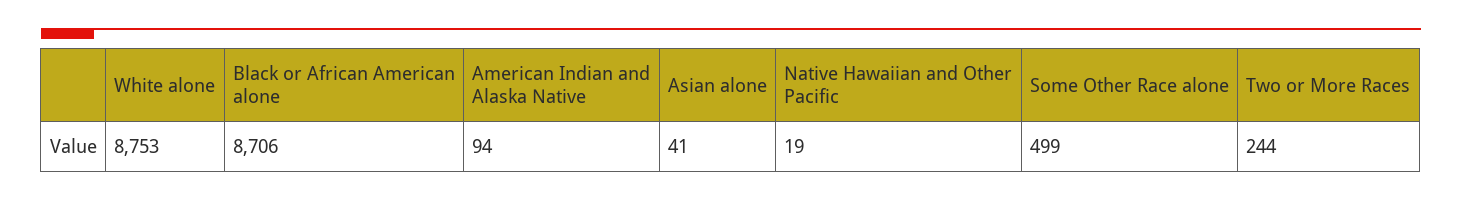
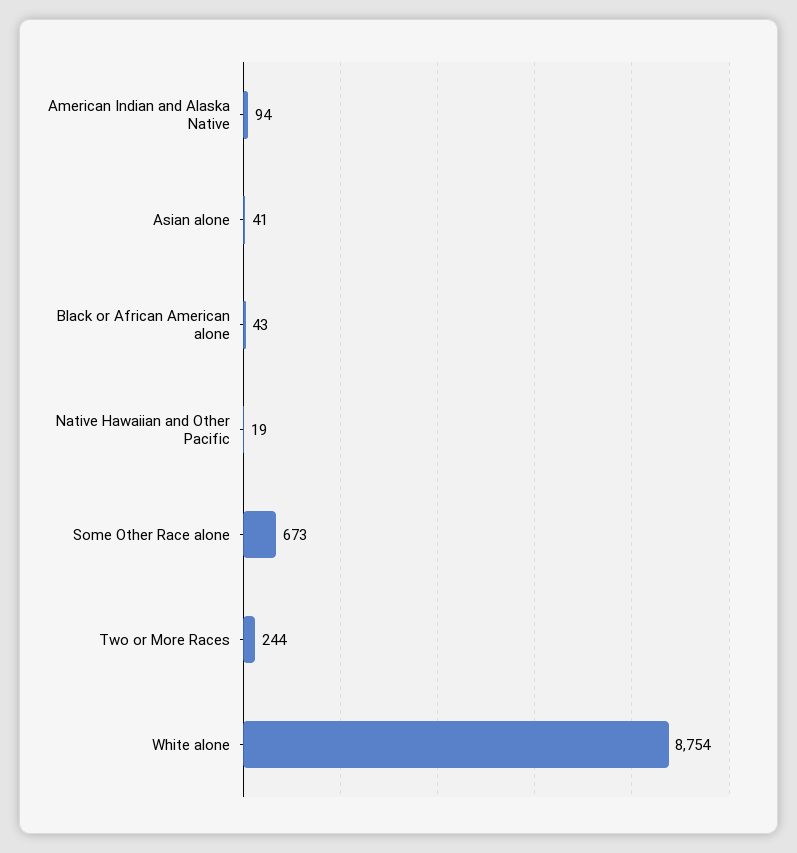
White alone: 8753 -> 8754
Black or African American alone: 8706 -> 43
Some Other Race alone: 499 -> 673

